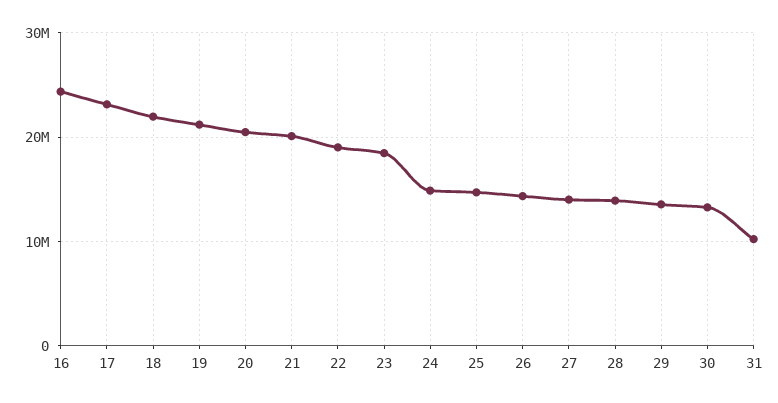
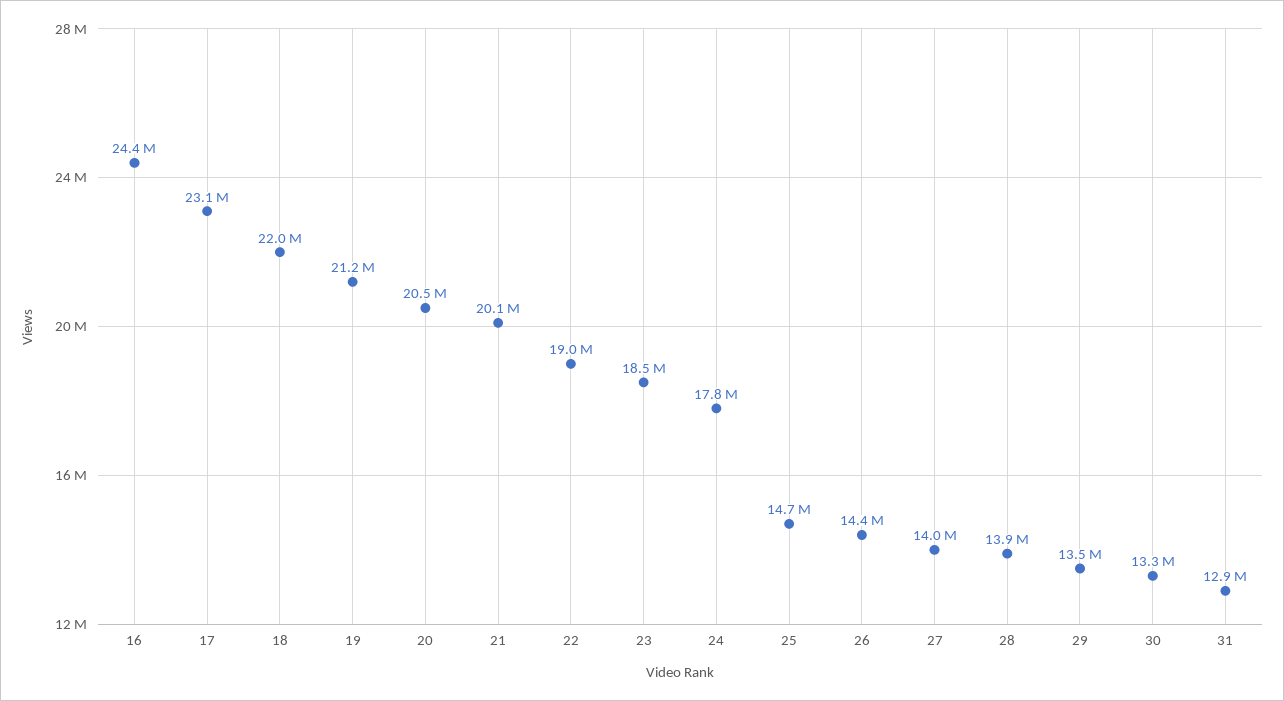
24: 15000000 -> 17800000
31: 10000000 -> 12900000

